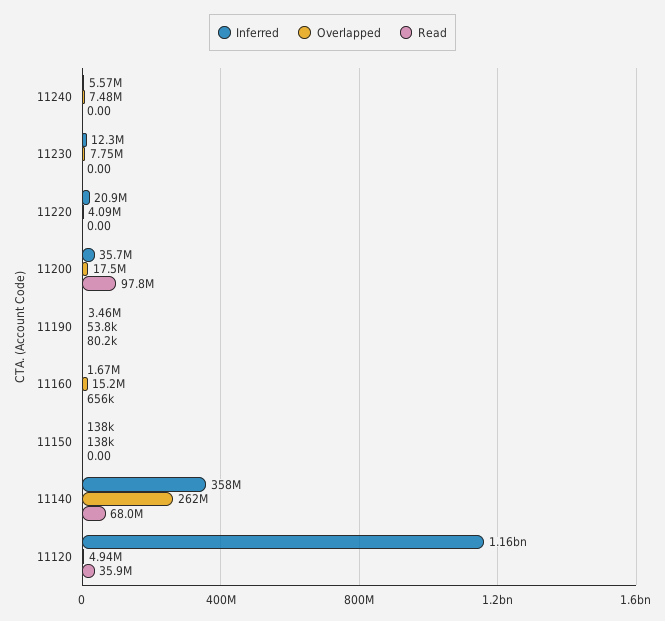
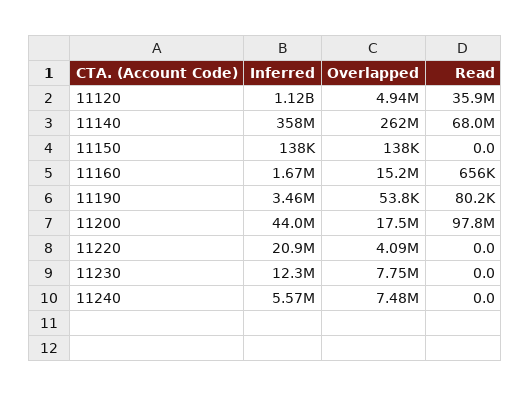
Inferred, 11200: 35700000 -> 44000000
Inferred, 11120: 1160000000 -> 1120000000

